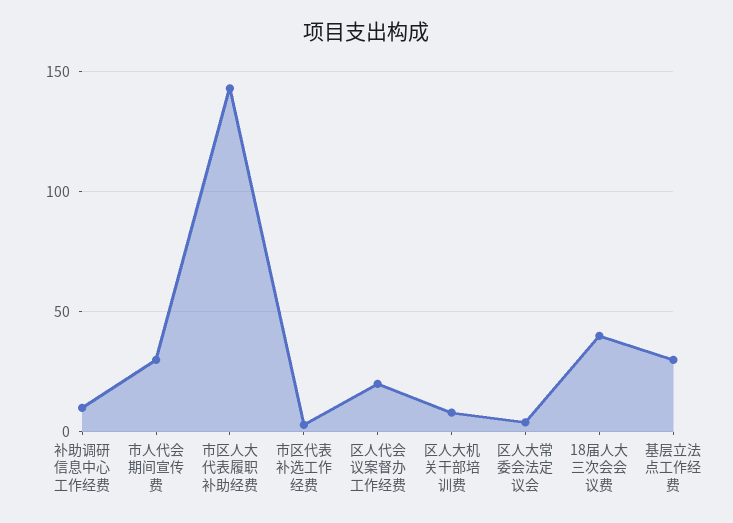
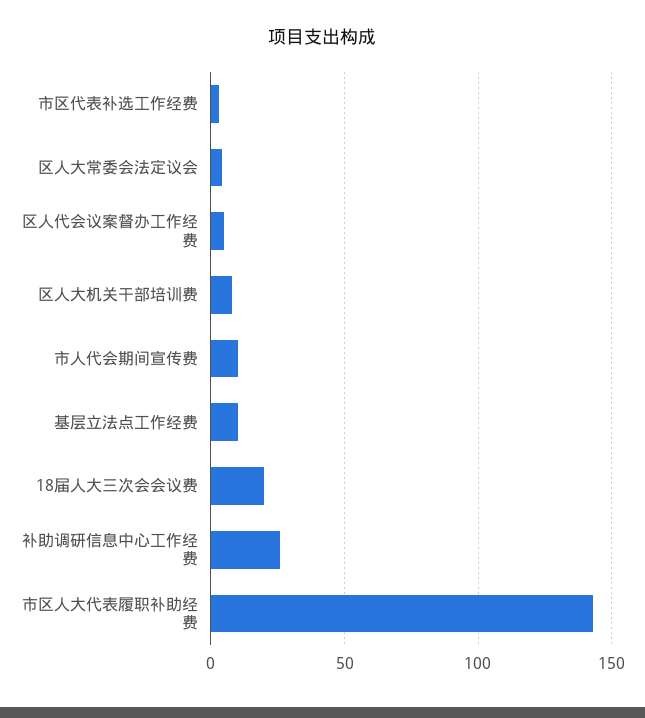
补助调研信息中心工作经费: 10 -> 25
市人代会期间宣传费: 30 -> 10
区人代会议案督办工作经费: 20 -> 5
18届人大三次会会议费: 40 -> 20
基层立法点工作经费: 30 -> 10

